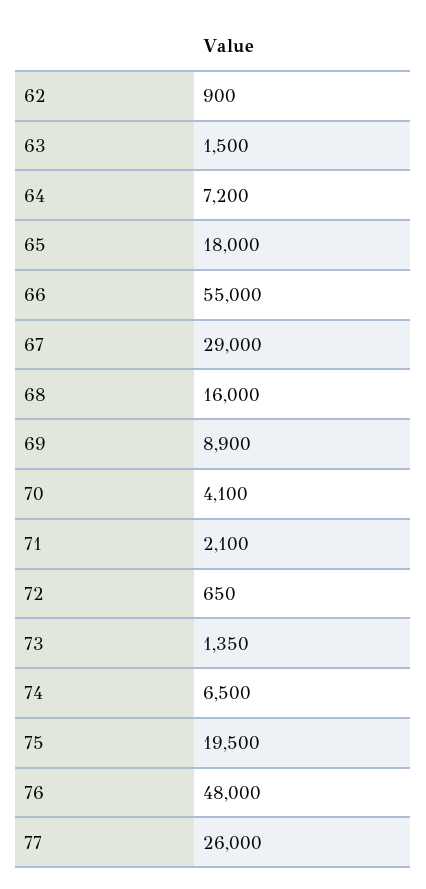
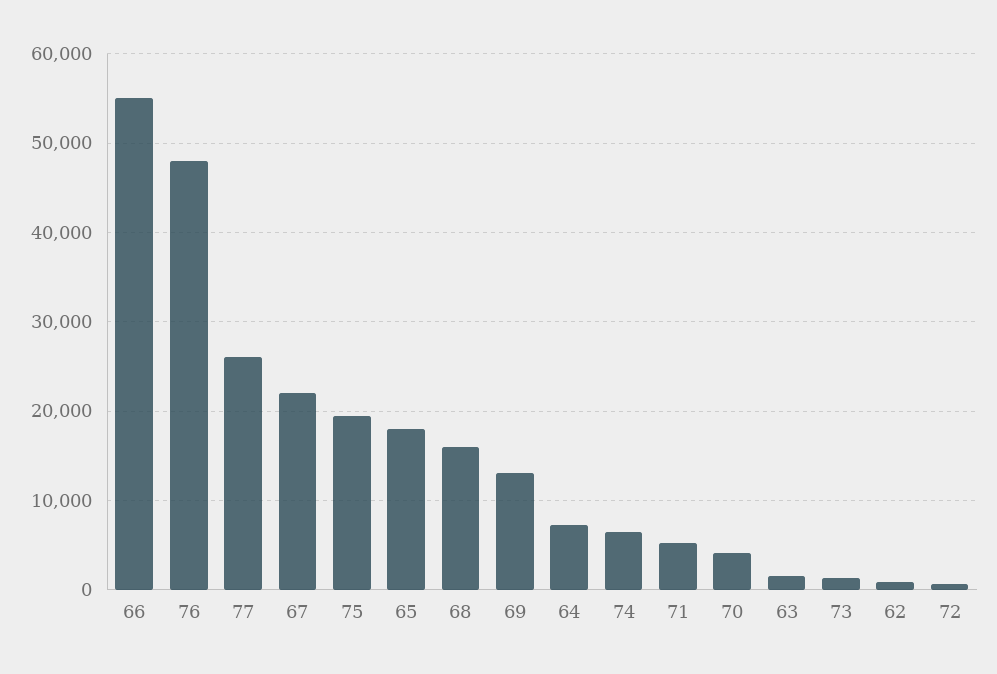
67: 29000 -> 22000
69: 8900 -> 13000
71: 2100 -> 5000

